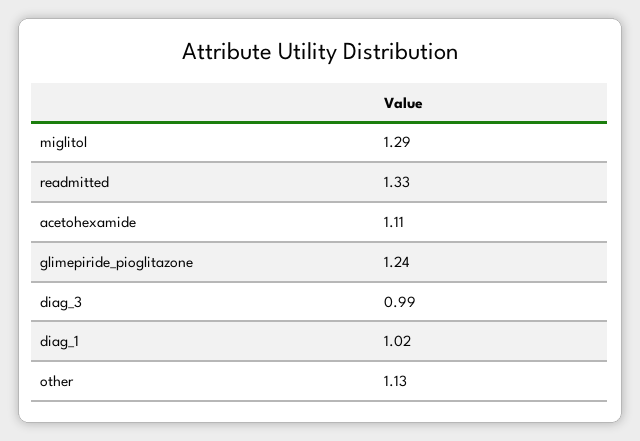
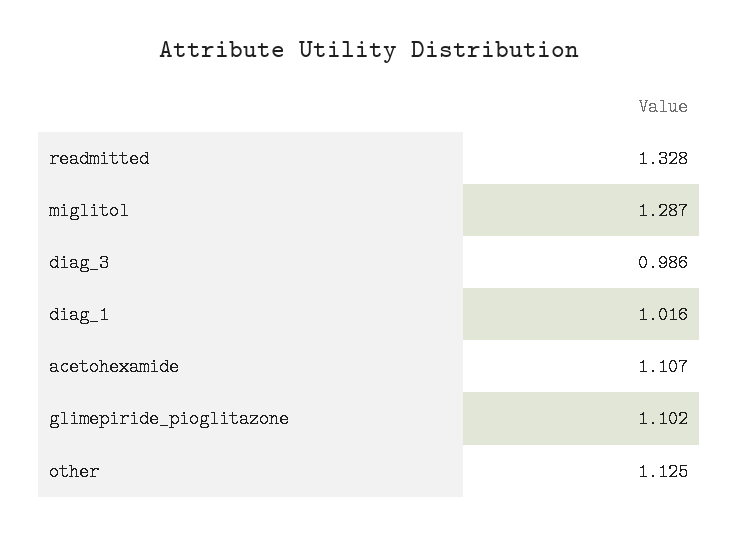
glimepiride_pioglitazone: 1.24 -> 1.102

